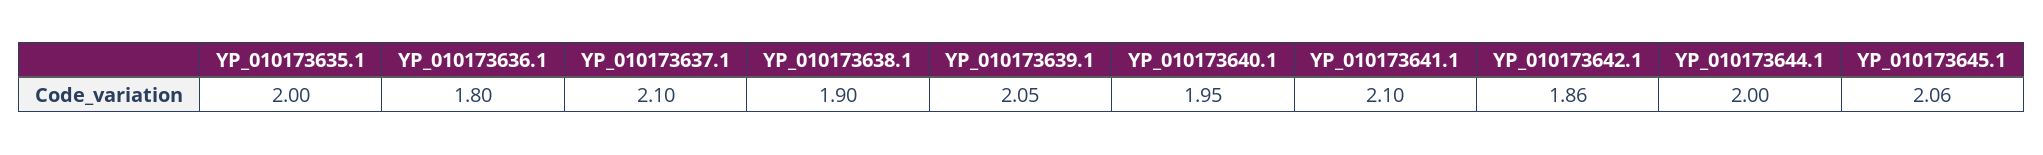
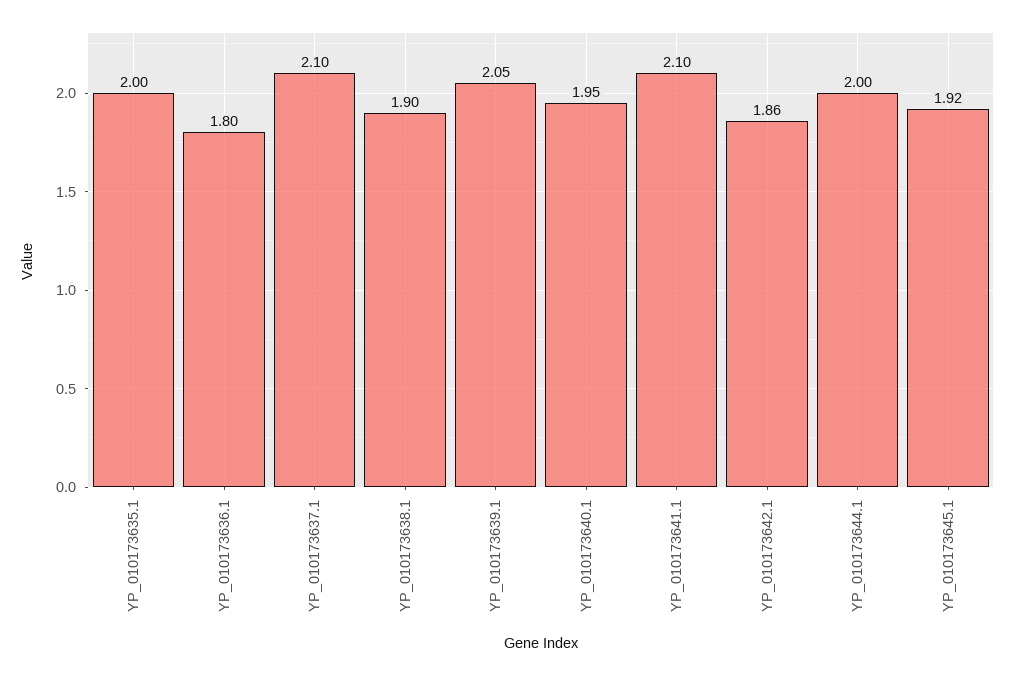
YP_010173645.1: 2.06 -> 1.92

